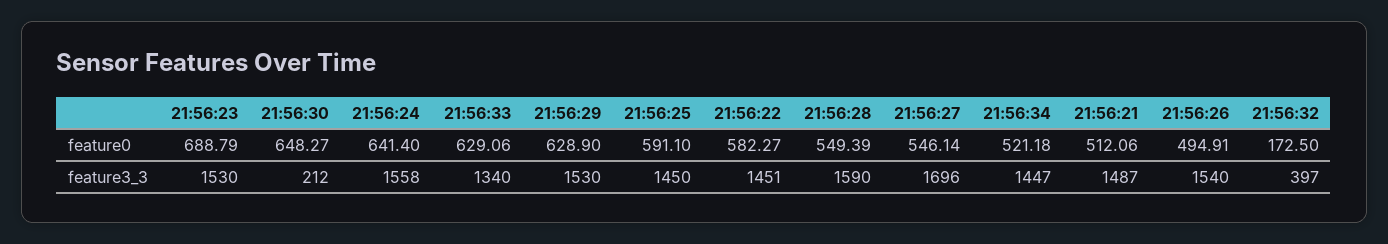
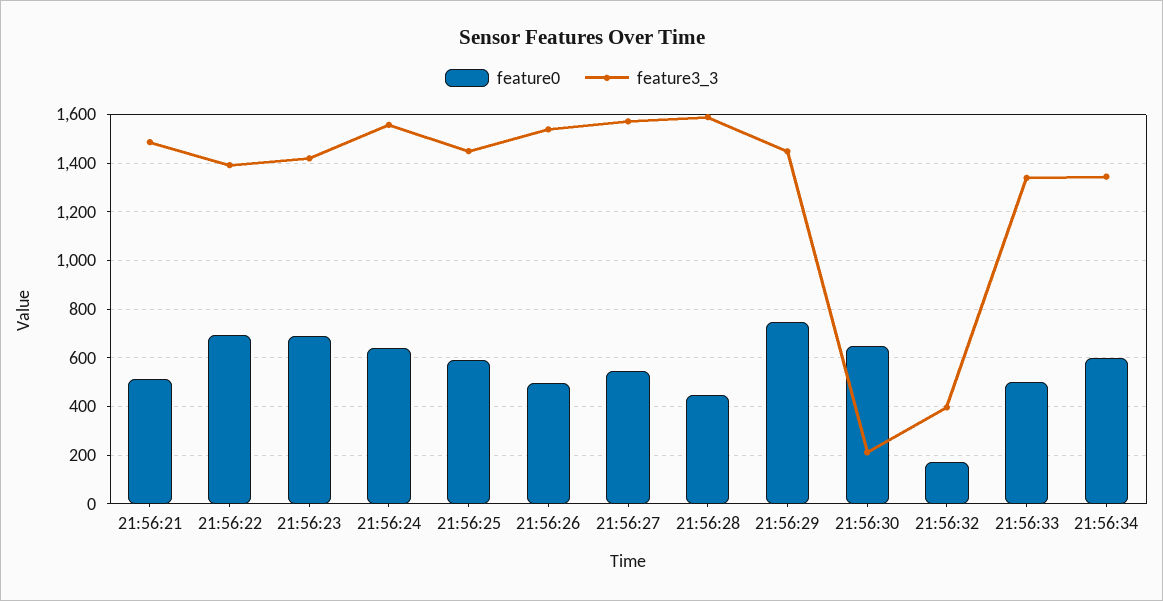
feature0, 21:56:33: 629.06 -> 500
feature0, 21:56:29: 628.9 -> 750
feature0, 21:56:22: 582.27 -> 700
feature0, 21:56:28: 549.39 -> 450
feature0, 21:56:34: 521.18 -> 600
feature3_3, 21:56:23: 1530 -> 1425
feature3_3, 21:56:29: 1530 -> 1450
feature3_3, 21:56:22: 1451 -> 1400
feature3_3, 21:56:27: 1696 -> 1575
feature3_3, 21:56:34: 1447 -> 1350

